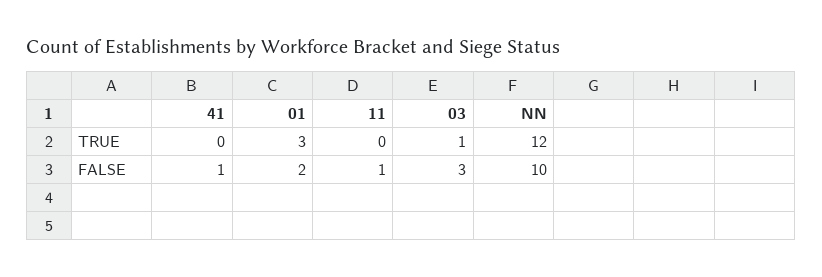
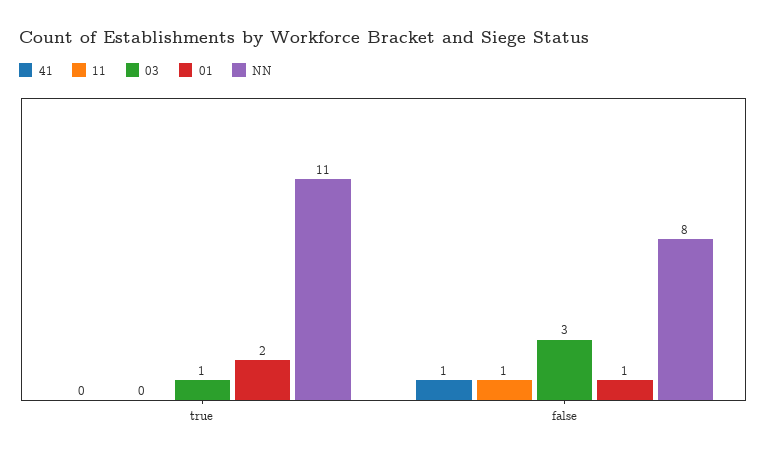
01, TRUE: 3 -> 2
NN, TRUE: 12 -> 11
01, FALSE: 2 -> 1
NN, FALSE: 10 -> 8

